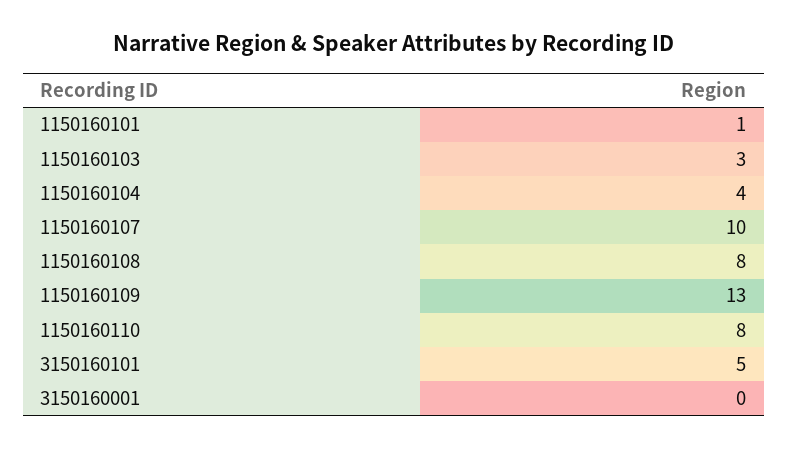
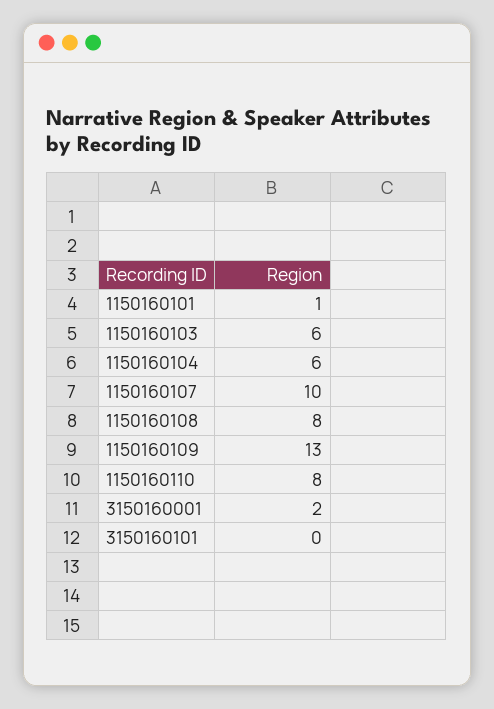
1150160103: 3 -> 6
1150160104: 4 -> 6
3150160101: 5 -> 0
3150160001: 0 -> 2

